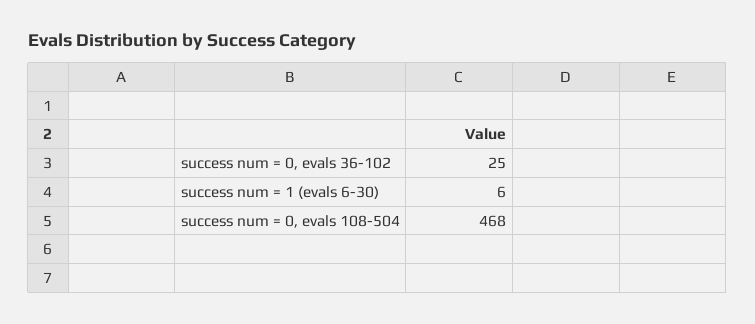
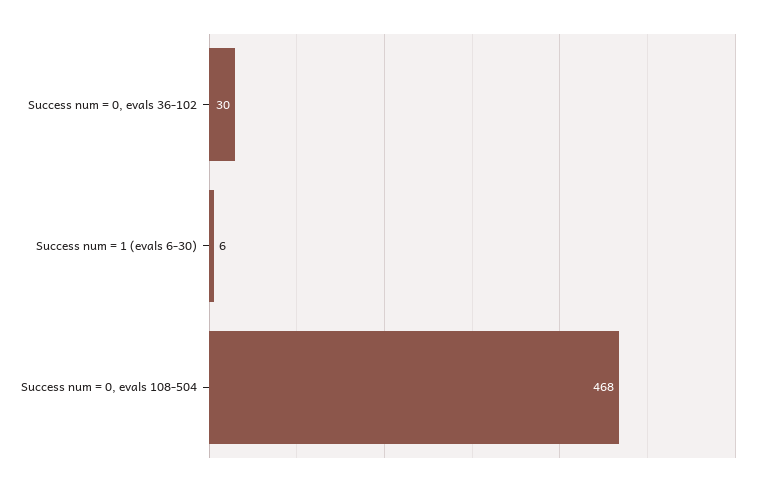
success num = 0, evals 36-102: 25 -> 30

